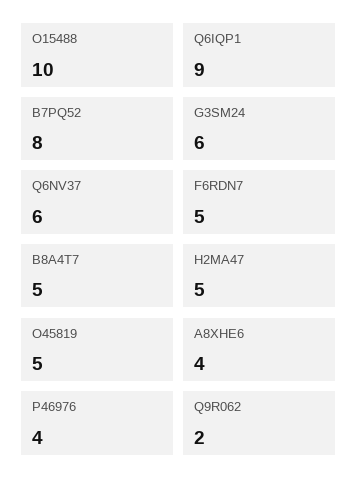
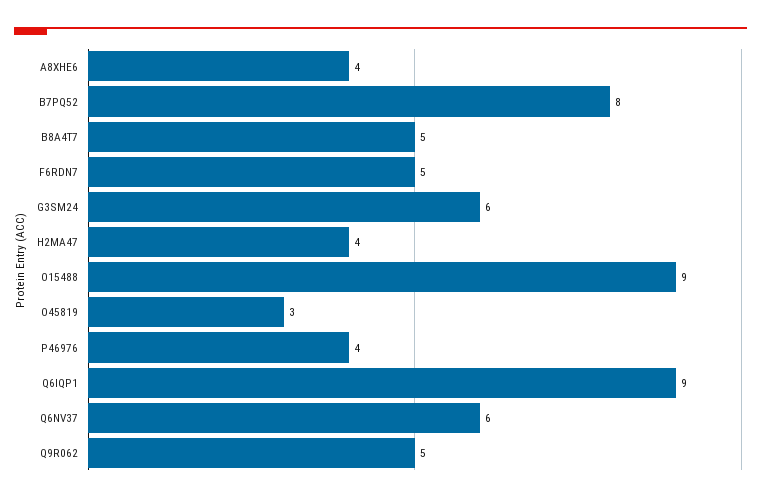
O15488: 10 -> 9
H2MA47: 5 -> 4
O45819: 5 -> 3
Q9R062: 2 -> 5

